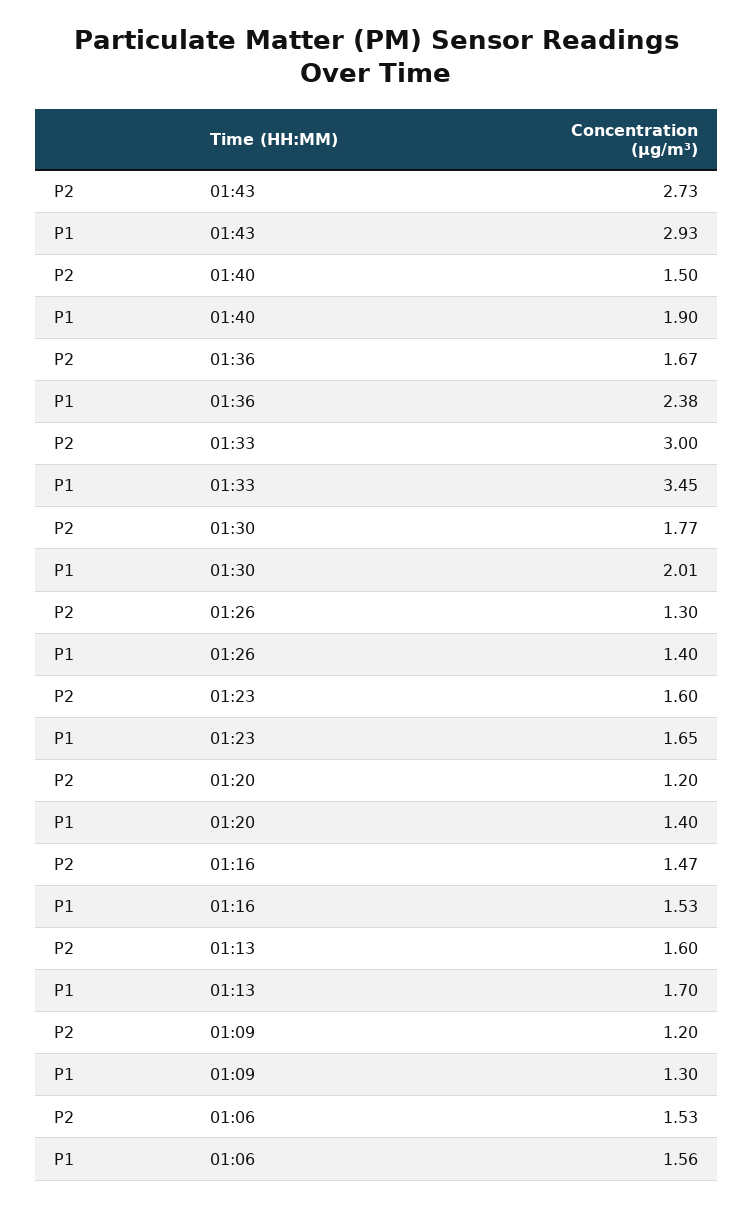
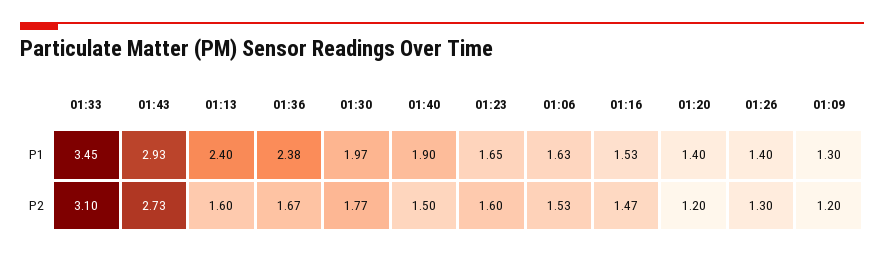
P2, 01:33: 3 -> 3.1
P1, 01:30: 2.01 -> 1.97
P1, 01:13: 1.7 -> 2.4
P1, 01:06: 1.56 -> 1.63

